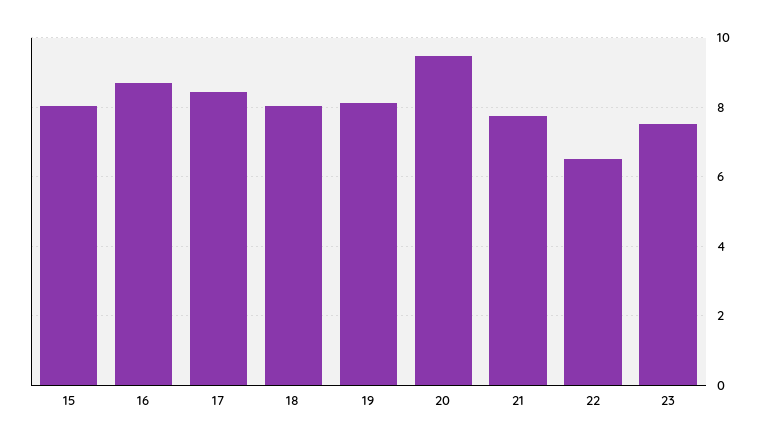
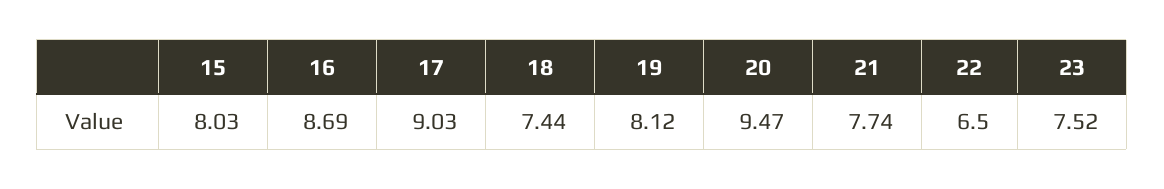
17: 8.4 -> 9.03
18: 8 -> 7.44

